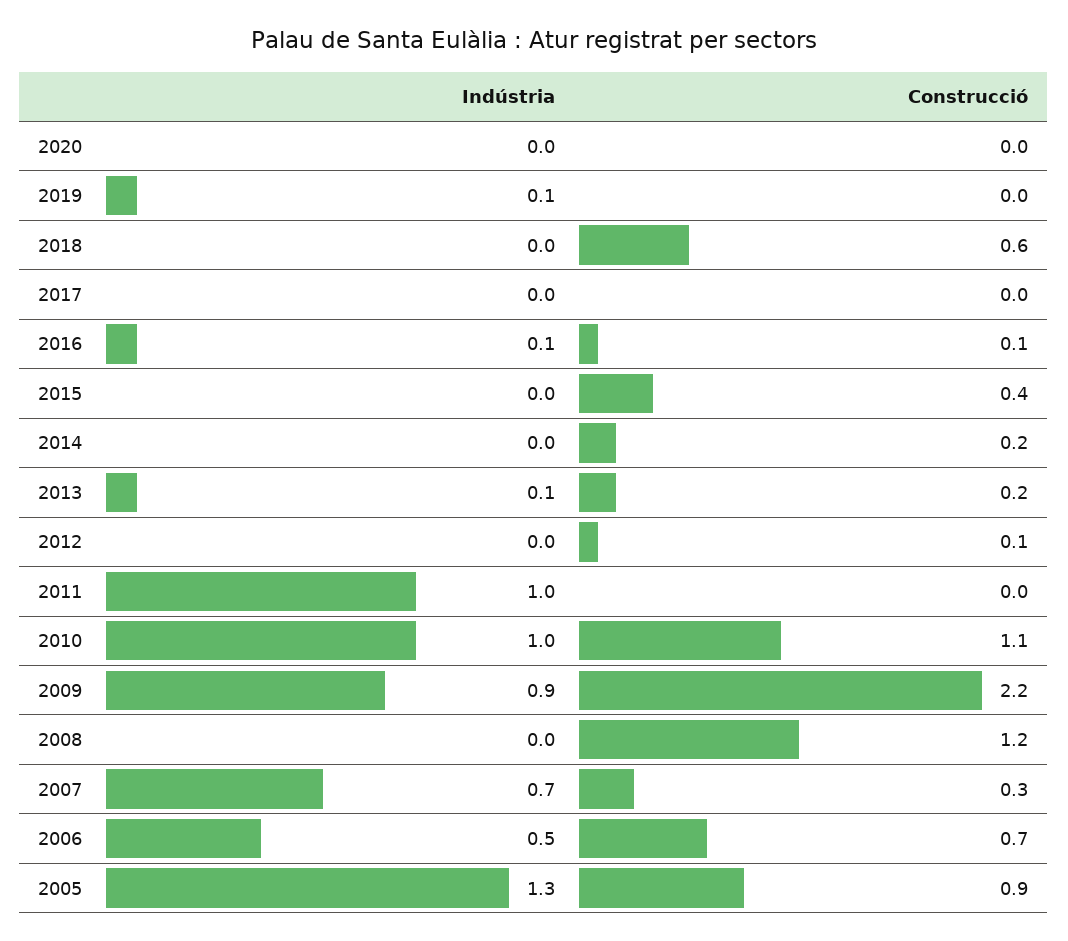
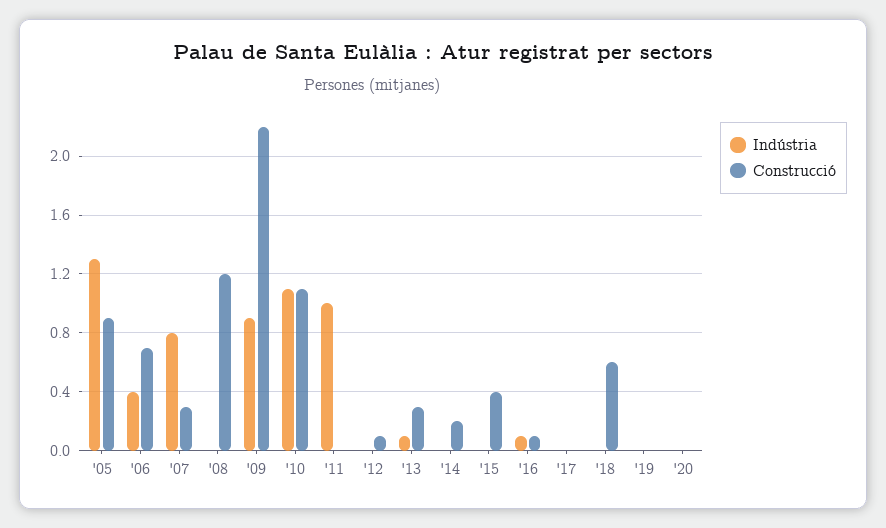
Indústria, 2019: 0.1 -> 0
Construcció, 2013: 0.2 -> 0.3
Indústria, 2010: 1 -> 1.1
Indústria, 2007: 0.7 -> 0.8
Indústria, 2006: 0.5 -> 0.4

